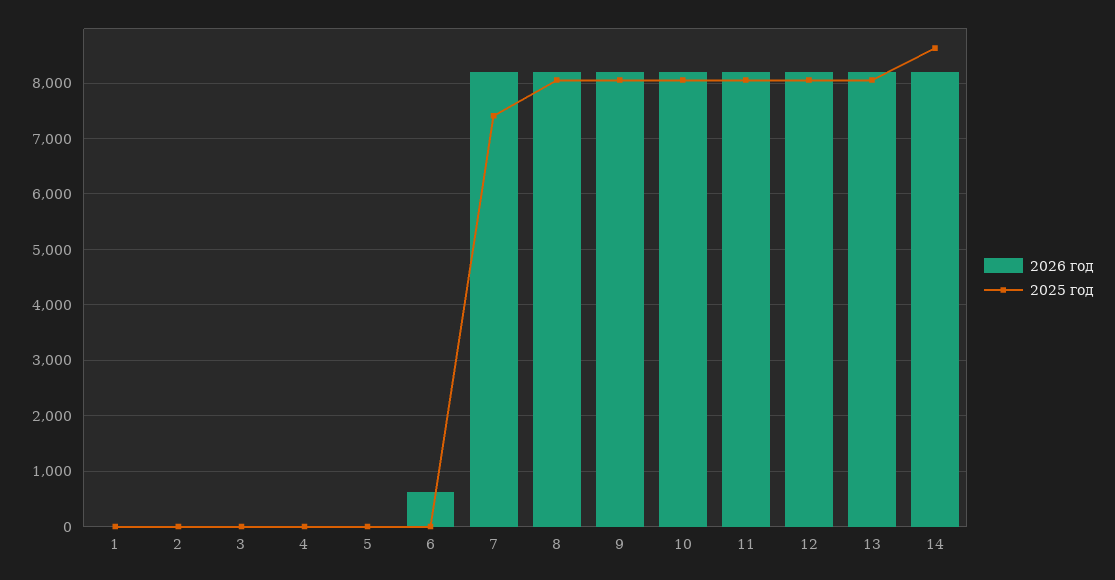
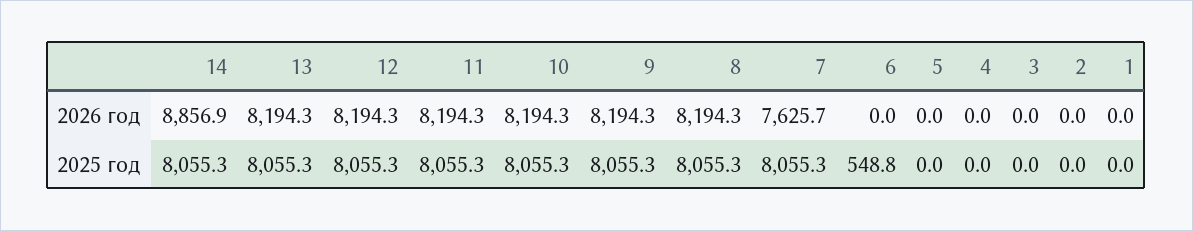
2026 год, 6: 600 -> 0
2025 год, 6: 0 -> 548.8
2026 год, 7: 8200 -> 7625.7
2025 год, 7: 7400 -> 8055.3
2026 год, 14: 8200 -> 8856.9
2025 год, 14: 8600 -> 8055.3

